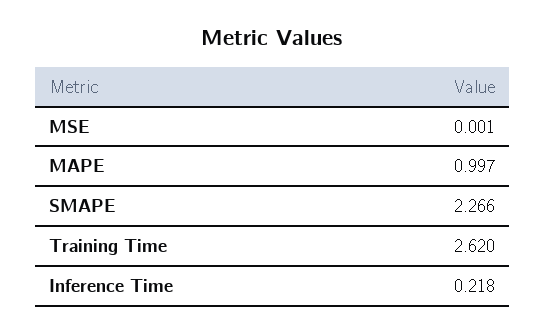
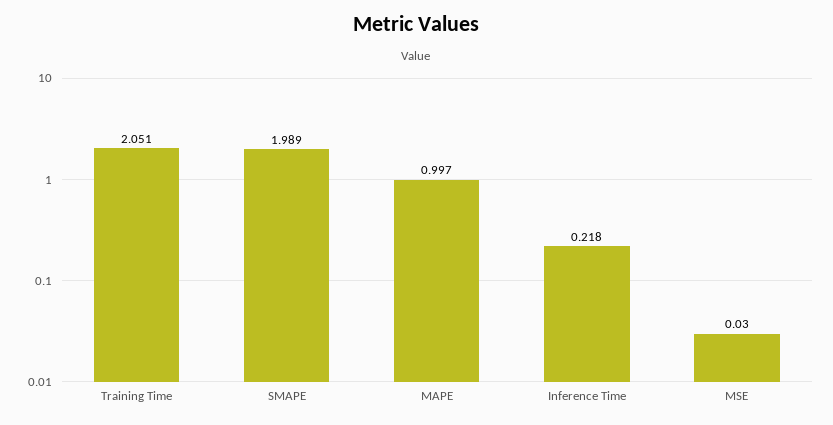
MSE: 0.001 -> 0.03
SMAPE: 2.266 -> 1.989
Training Time: 2.62 -> 2.051

